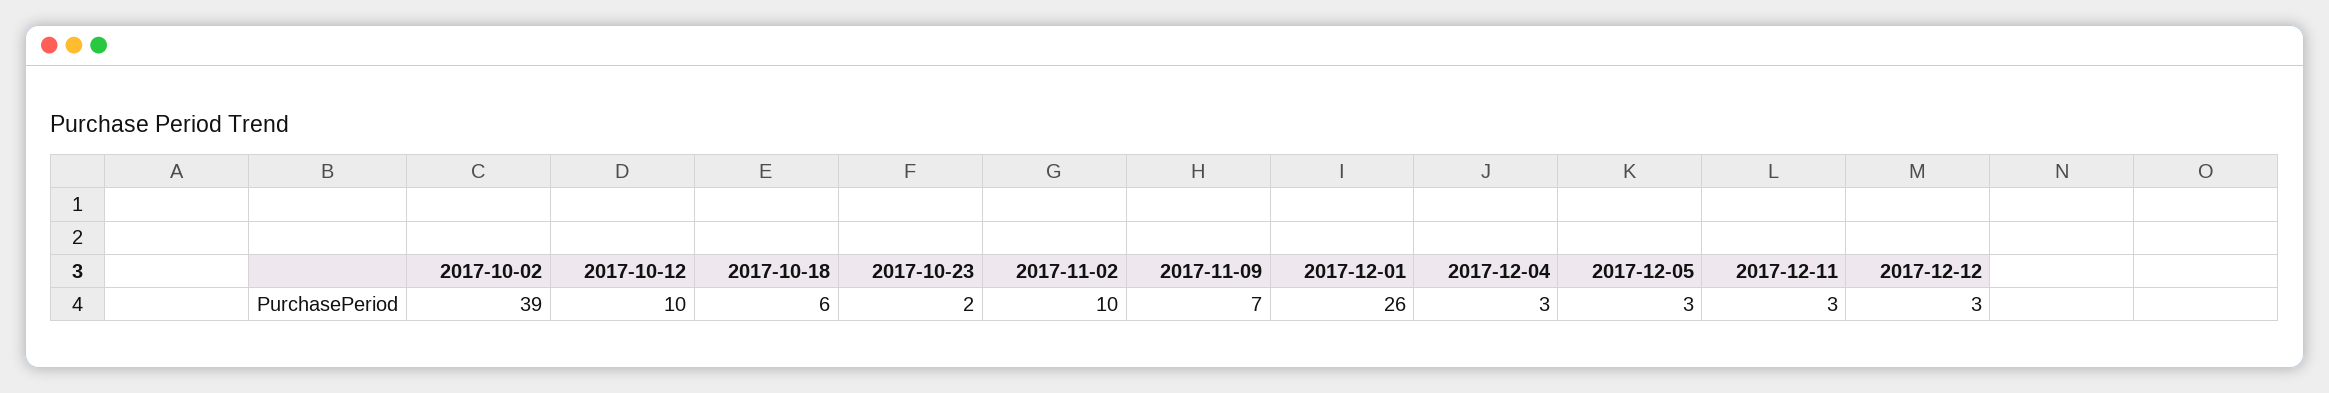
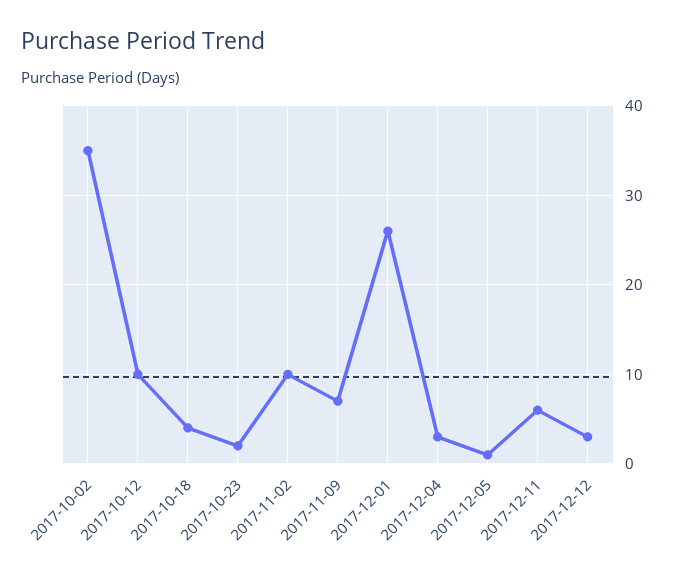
2017-10-02: 39 -> 35
2017-10-18: 6 -> 4
2017-12-05: 3 -> 1
2017-12-11: 3 -> 6

